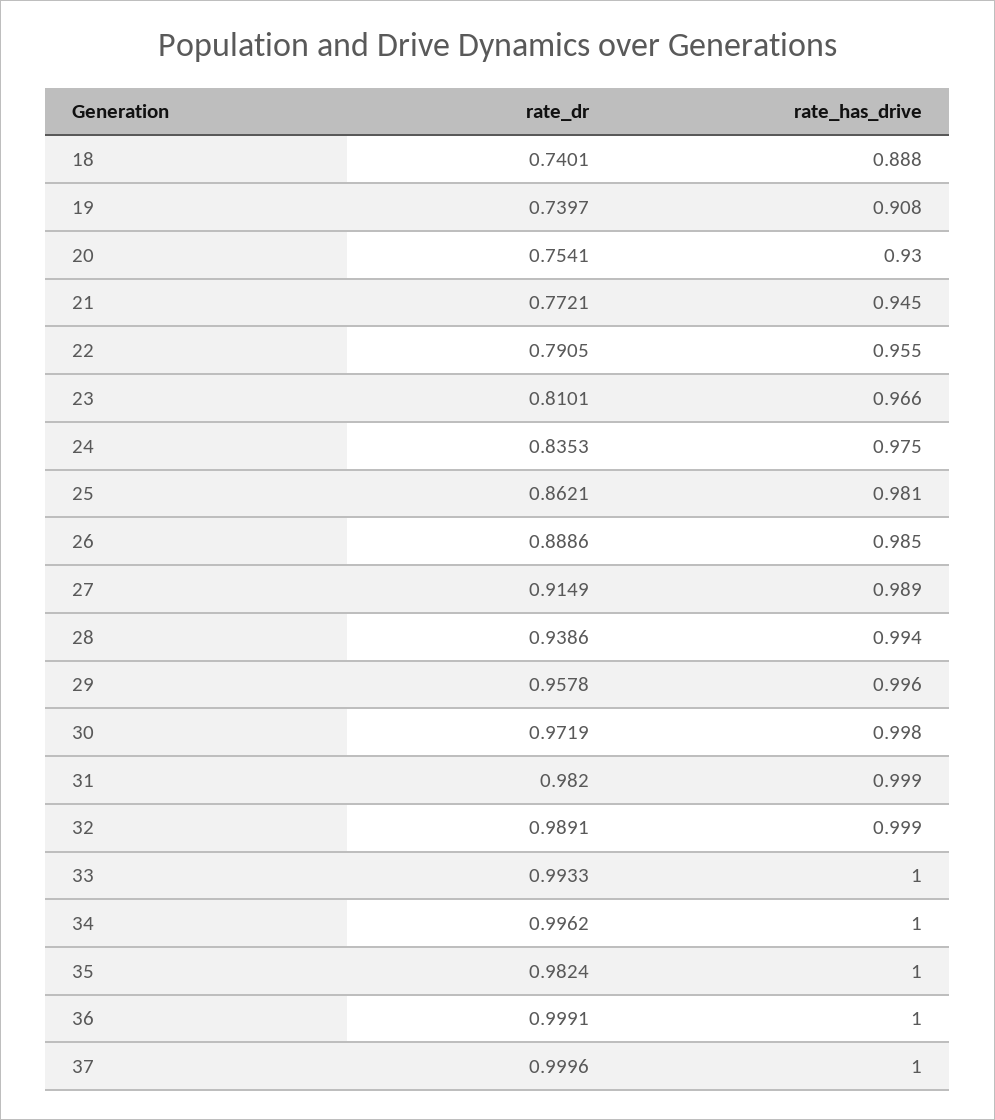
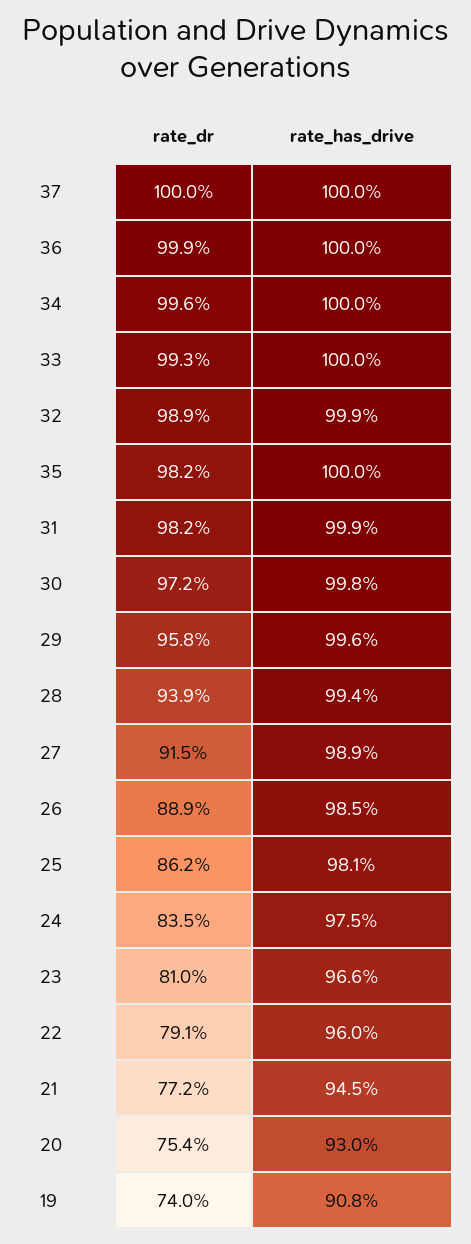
rate_dr, 18: 0.7401 -> none
rate_has_drive, 18: 0.888 -> none
rate_has_drive, 22: 0.955 -> 0.96

